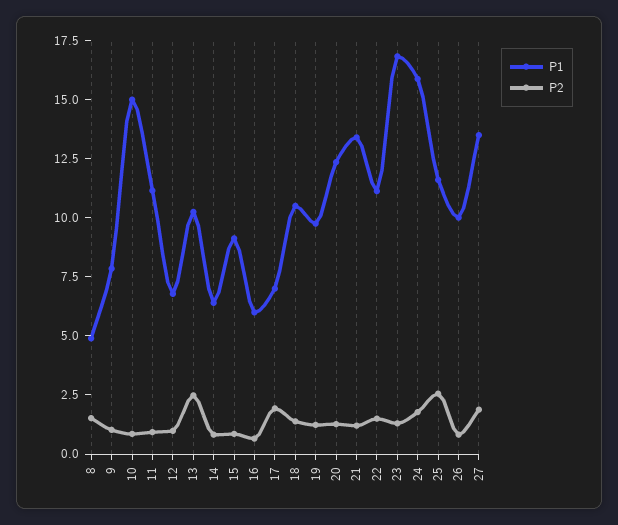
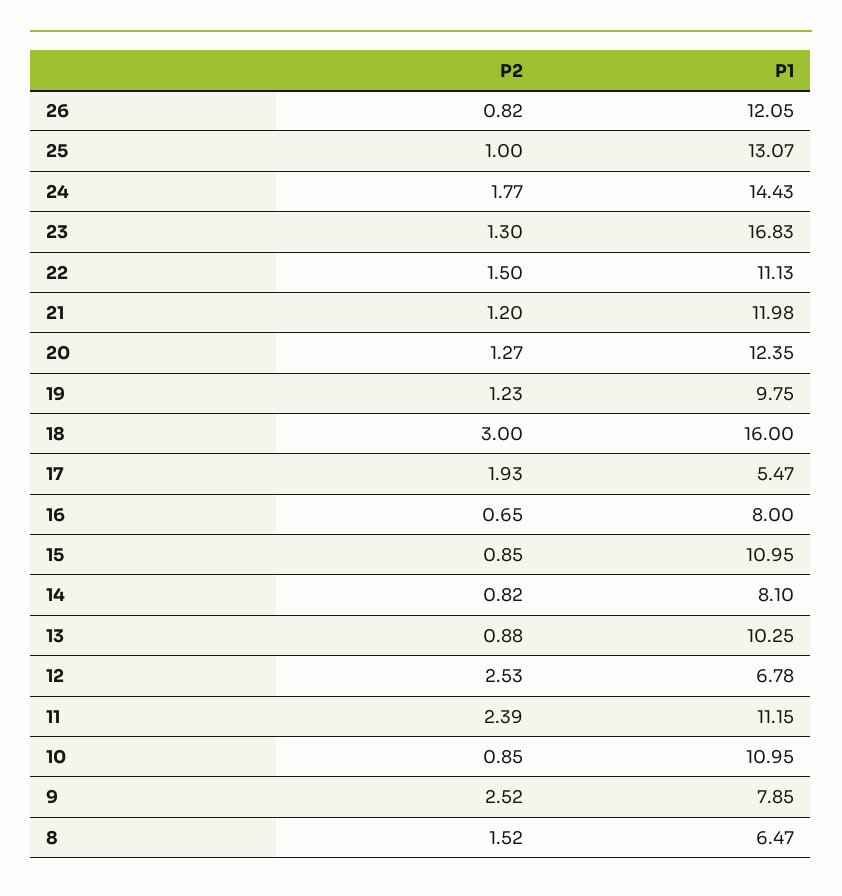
P1, 8: 5 -> 6.47
P2, 9: 1 -> 2.52
P1, 10: 15 -> 10.95
P2, 11: 1 -> 2.39
P2, 12: 1 -> 2.53
P2, 13: 2.5 -> 0.88
P1, 14: 6.5 -> 8.1
P1, 15: 9 -> 10.95
P1, 16: 6 -> 8
P1, 17: 7 -> 5.47
P1, 18: 10.5 -> 16
P2, 18: 1.5 -> 3
P1, 21: 13.5 -> 11.98
P1, 24: 16 -> 14.43
P1, 25: 11.5 -> 13.07
P2, 25: 2.5 -> 1
P1, 26: 10 -> 12.05
P1, 27: 13.5 -> none
P2, 27: 2 -> none

